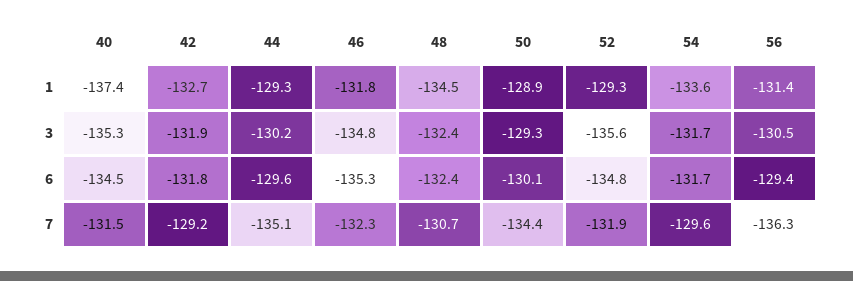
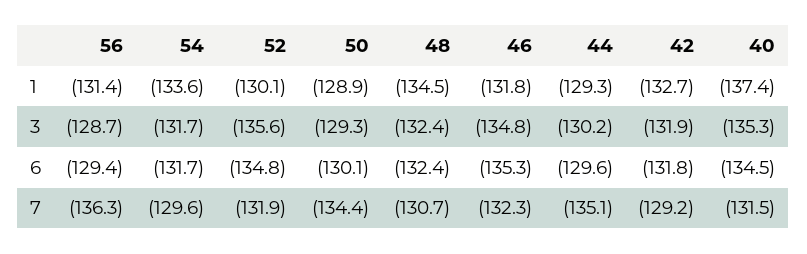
52, 1: -129.3 -> -130.1
56, 3: -130.5 -> -128.7

